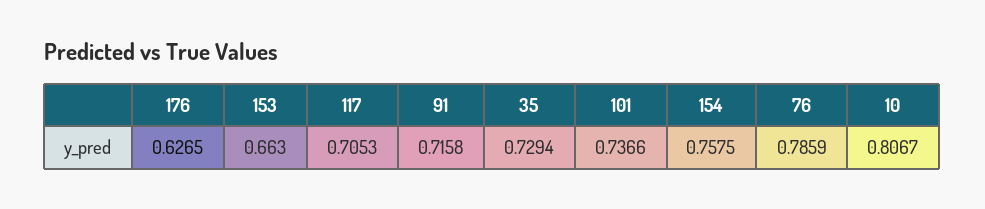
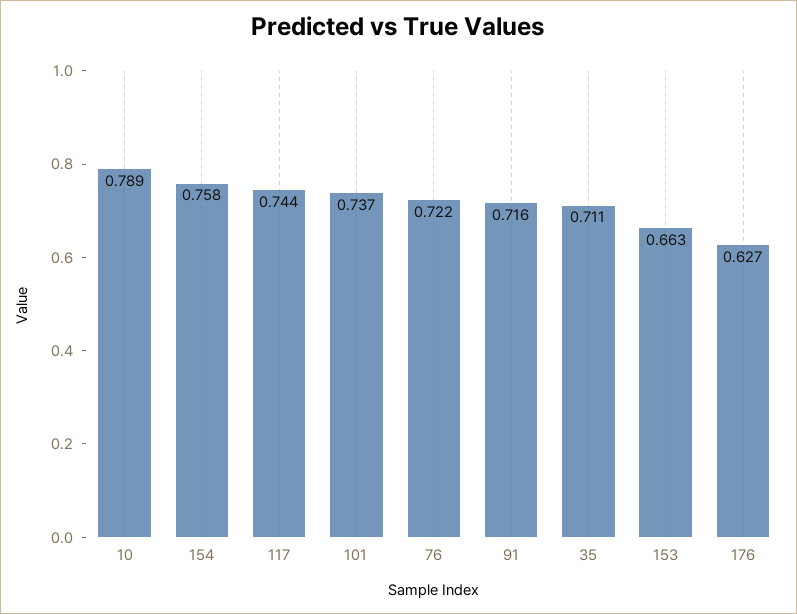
117: 0.7053 -> 0.744
35: 0.7294 -> 0.711
76: 0.7859 -> 0.722
10: 0.8067 -> 0.789

